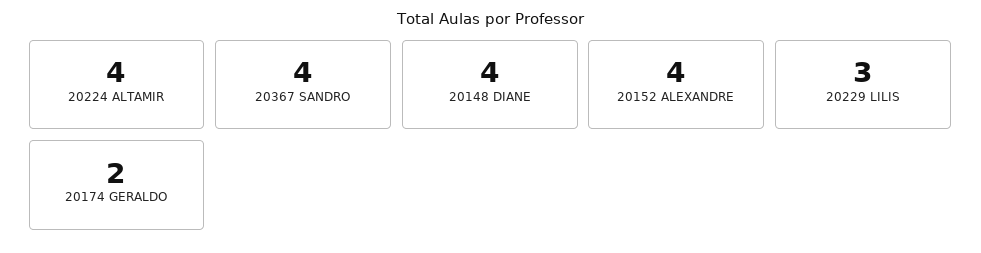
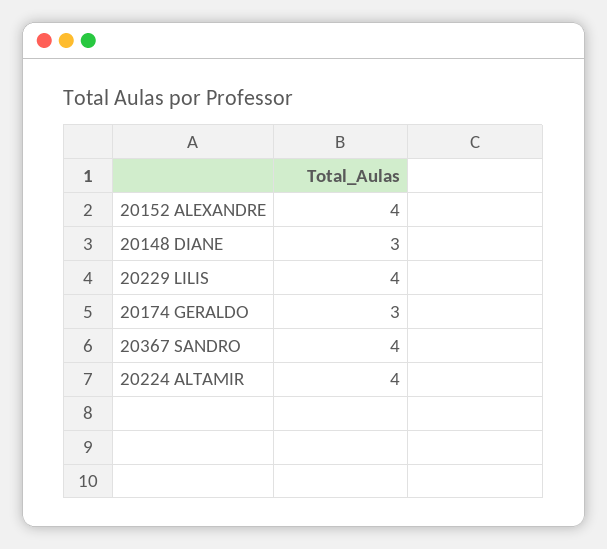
20148 DIANE: 4 -> 3
20229 LILIS: 3 -> 4
20174 GERALDO: 2 -> 3

